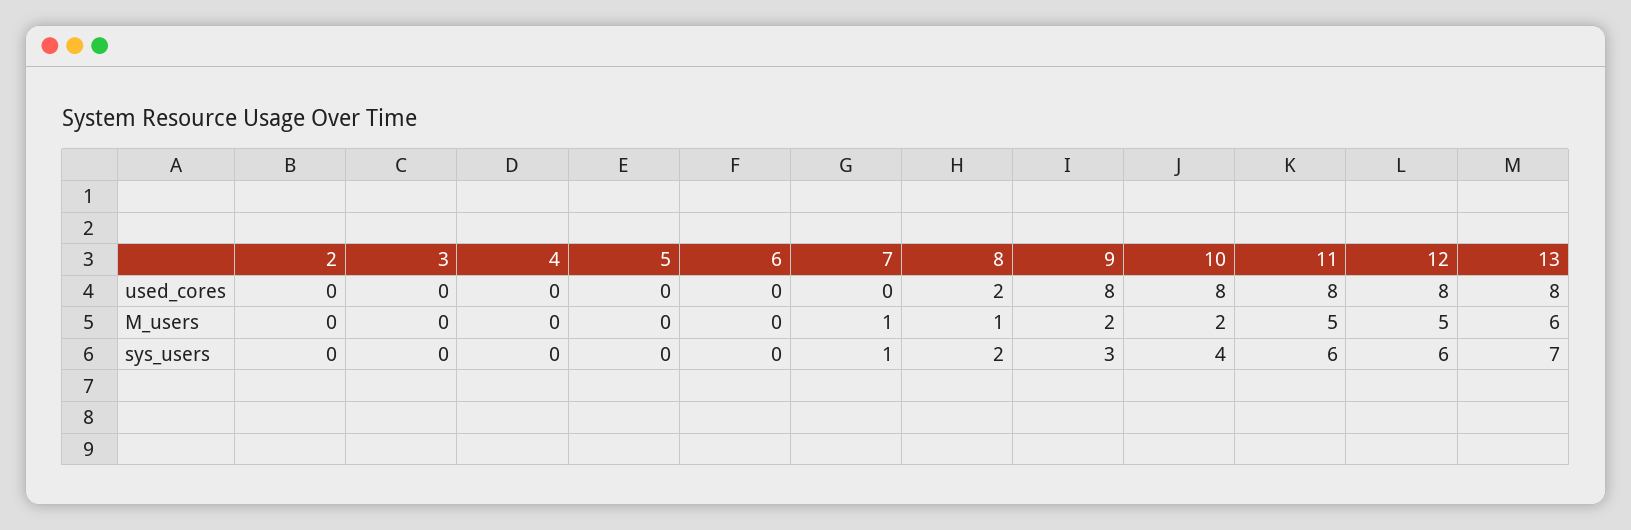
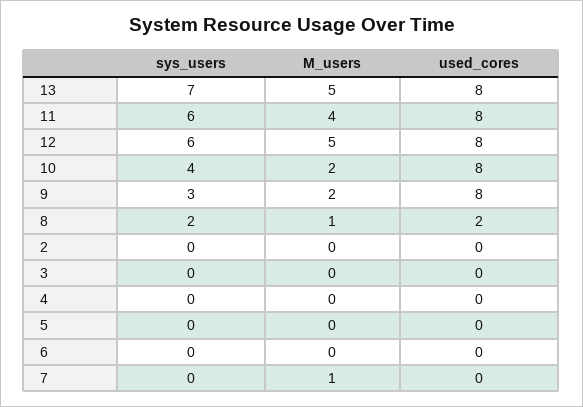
11, M_users: 5 -> 4
13, M_users: 6 -> 5
7, sys_users: 1 -> 0

